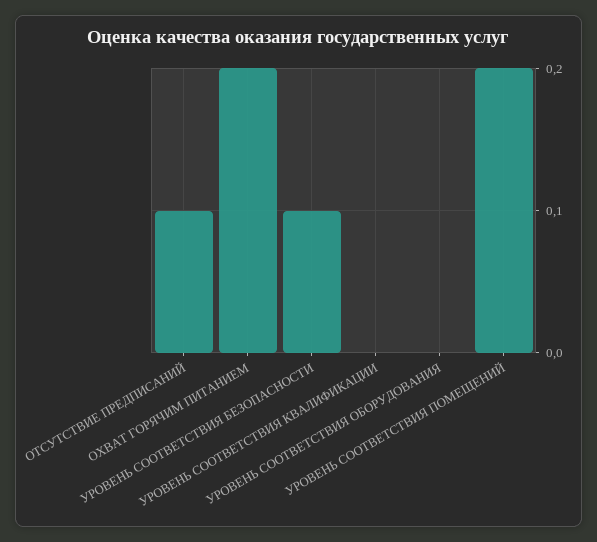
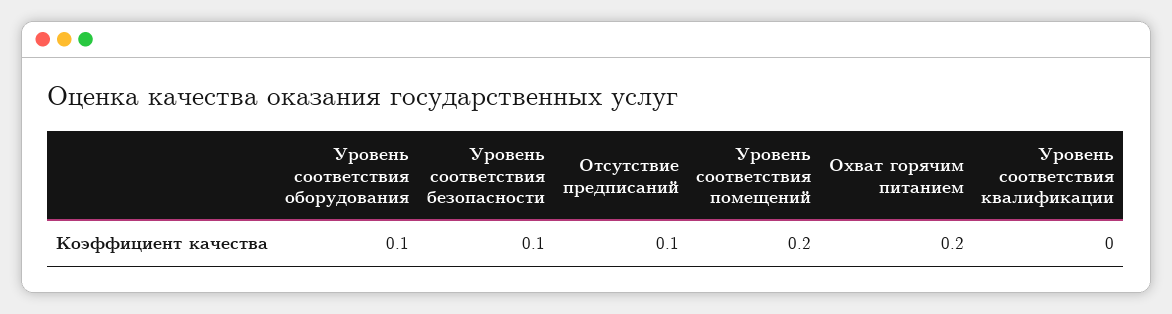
УРОВЕНЬ СООТВЕТСТВИЯ ОБОРУДОВАНИЯ: 0 -> 0.1

